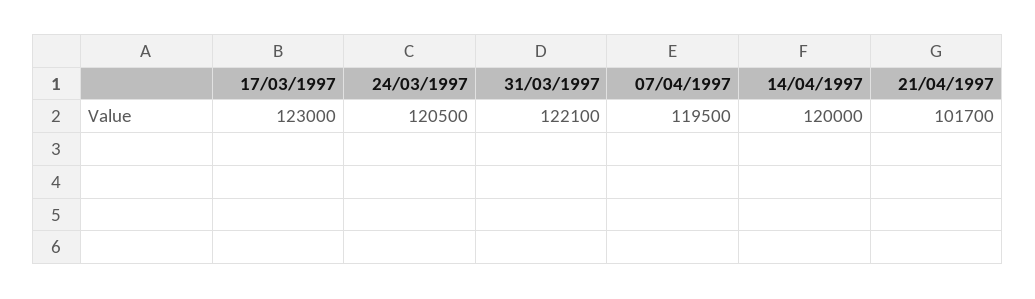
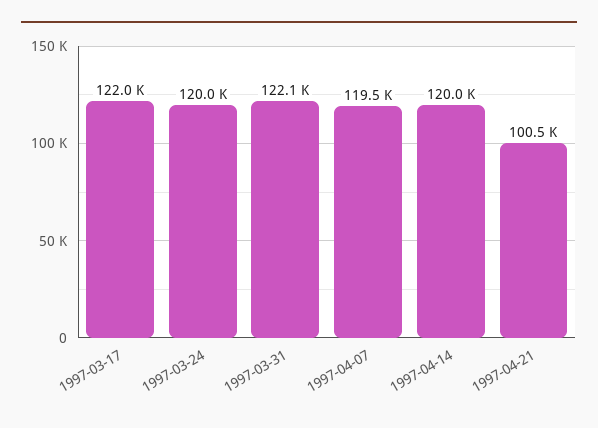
17/03/1997: 123000 -> 122000
24/03/1997: 120500 -> 120000
21/04/1997: 101700 -> 100500

